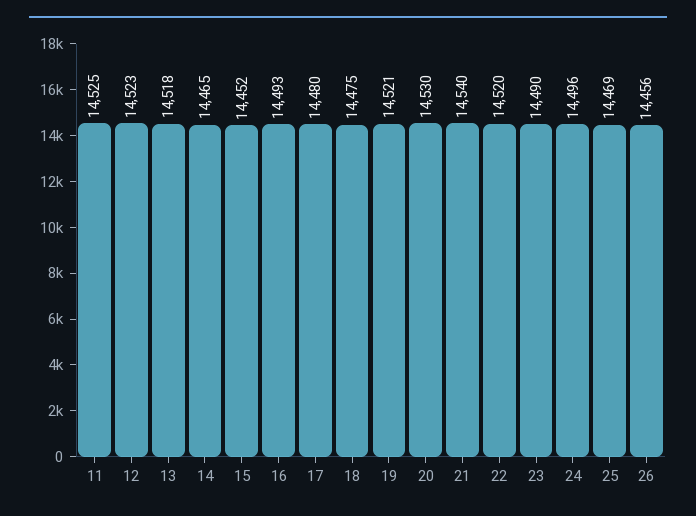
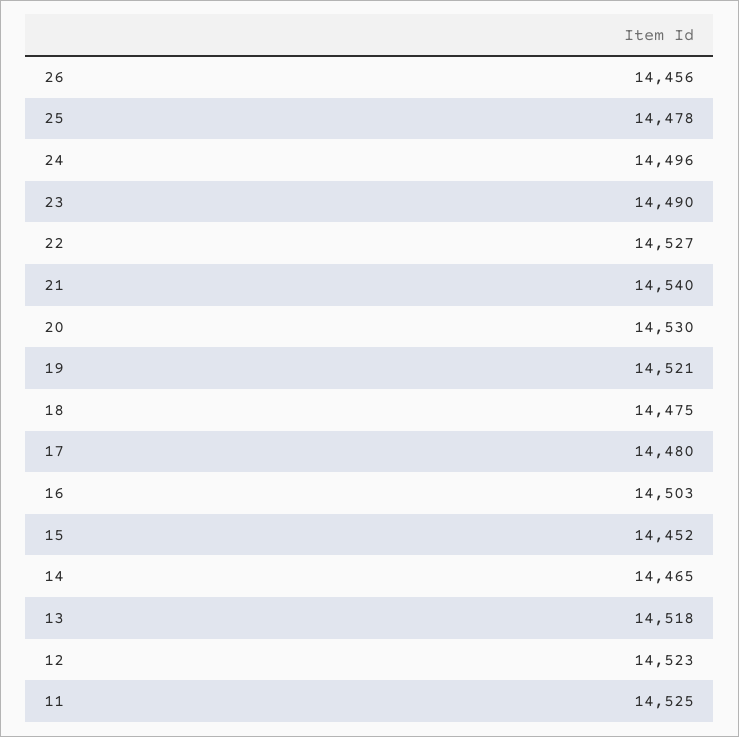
16: 14493 -> 14503
22: 14520 -> 14527
25: 14469 -> 14478

